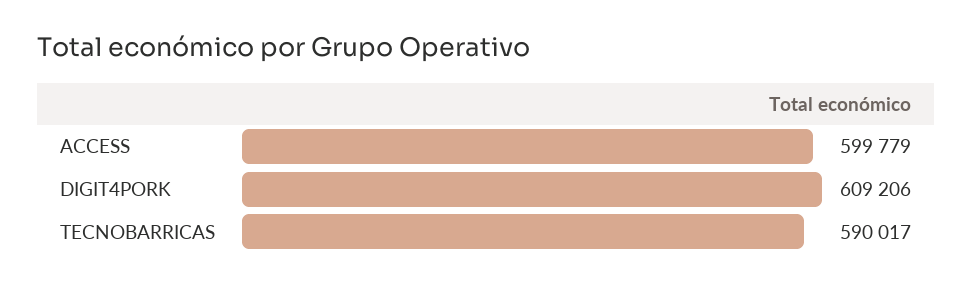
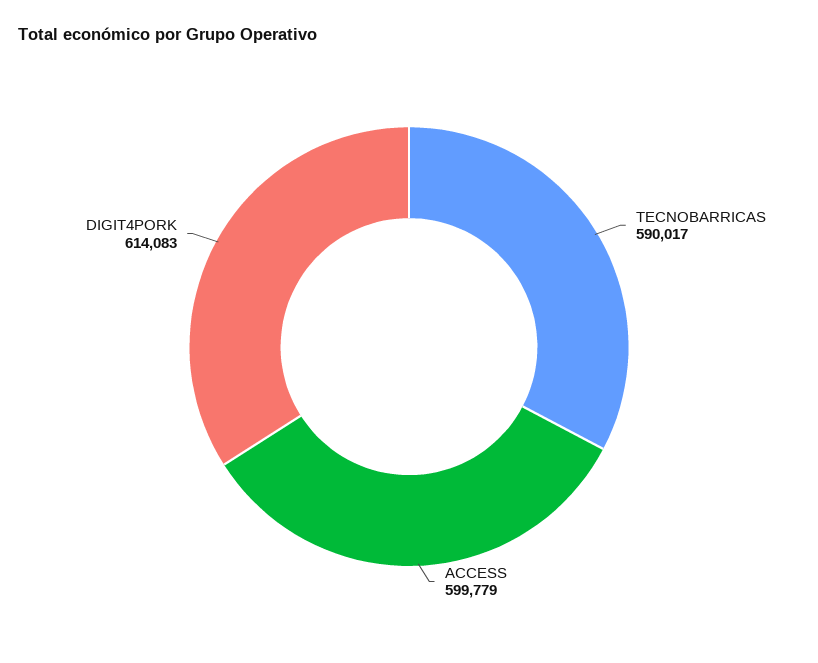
DIGIT4PORK: 609206 -> 614083

